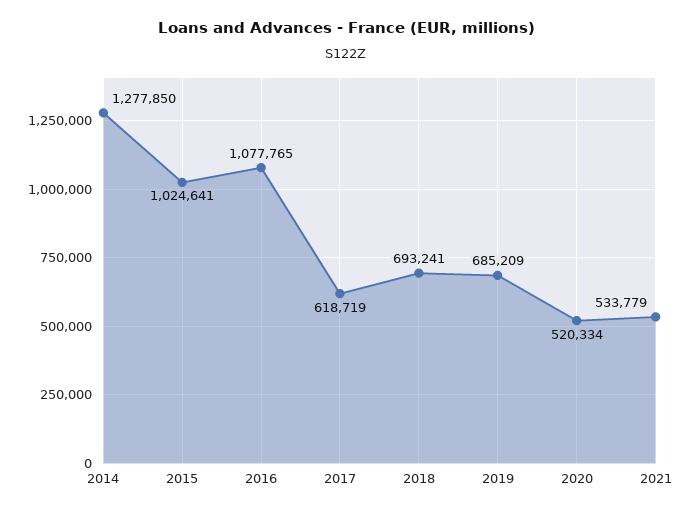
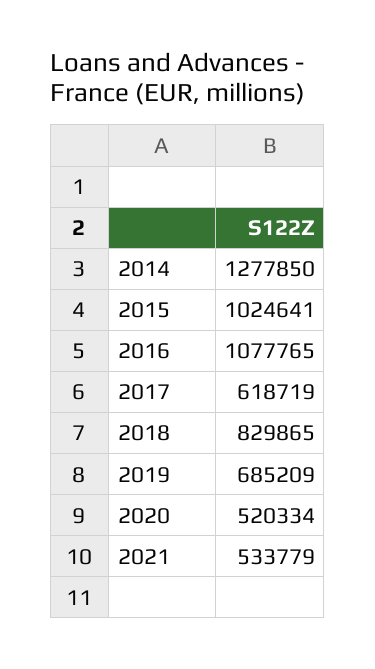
2018: 693241 -> 829865

